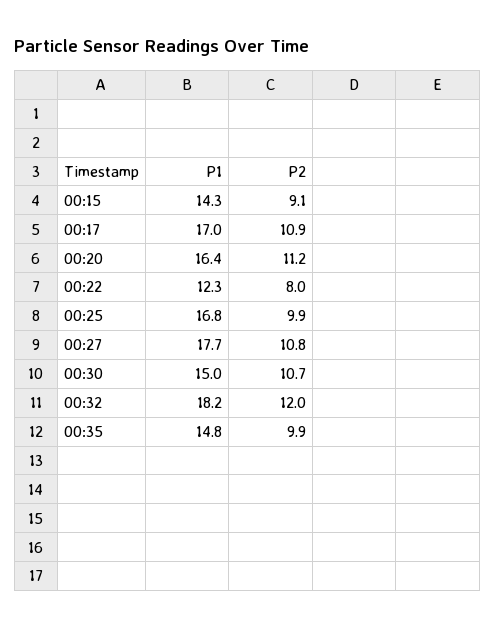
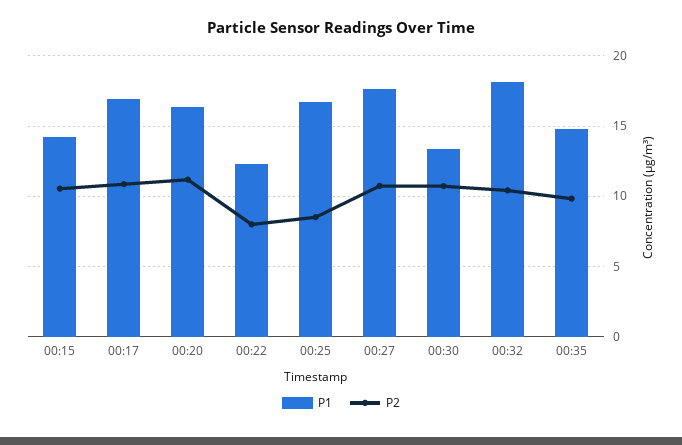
P2, 00:15: 9.1 -> 10.5
P2, 00:25: 9.9 -> 8.5
P1, 00:30: 15 -> 13.5
P2, 00:32: 12 -> 10.5

